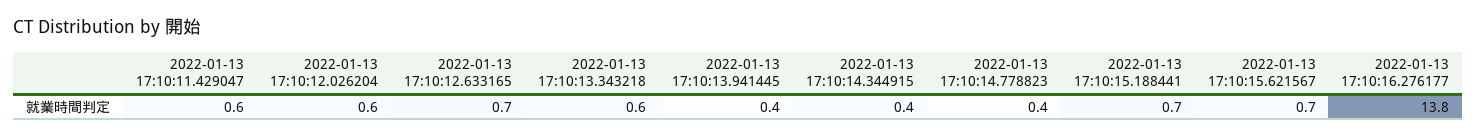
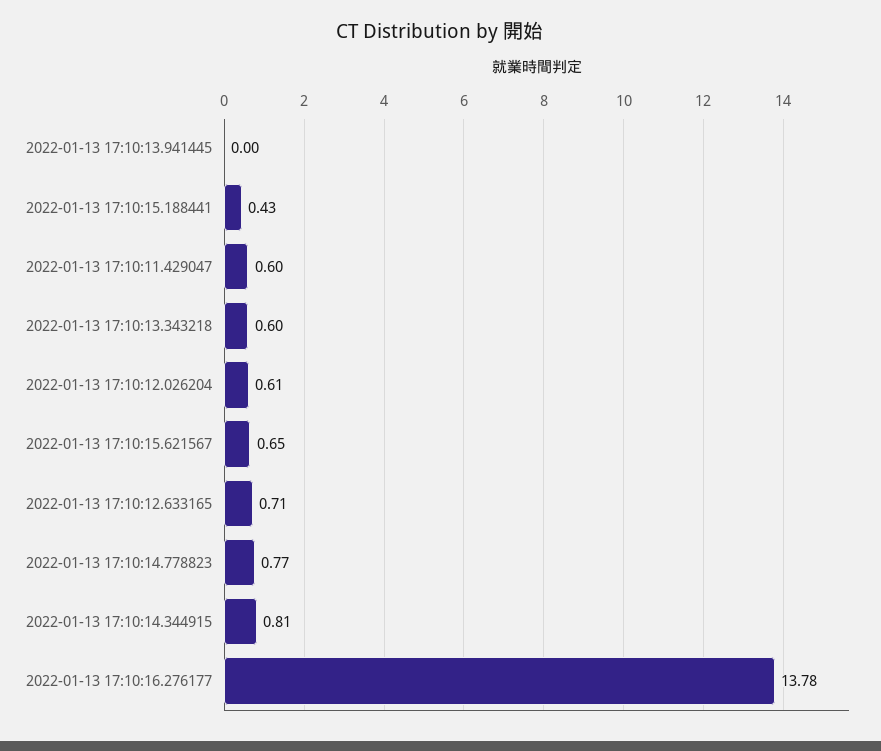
2022-01-13 17:10:13.941445: 0.4 -> 0
2022-01-13 17:10:14.344915: 0.4 -> 0.81
2022-01-13 17:10:14.778823: 0.4 -> 0.77
2022-01-13 17:10:15.188441: 0.7 -> 0.43

